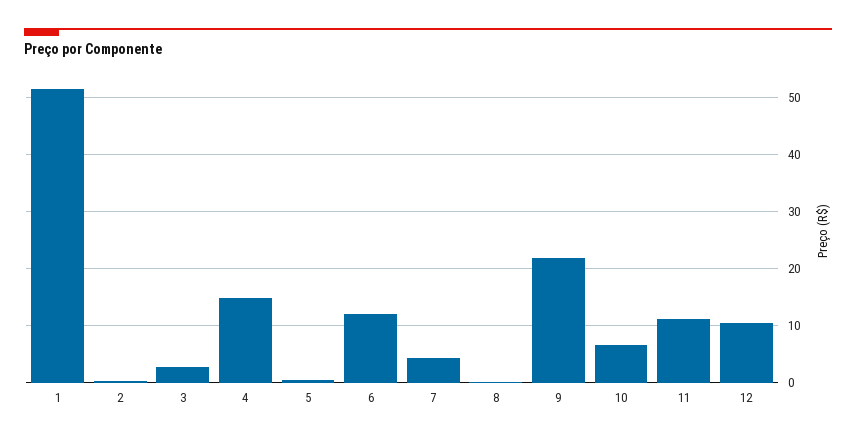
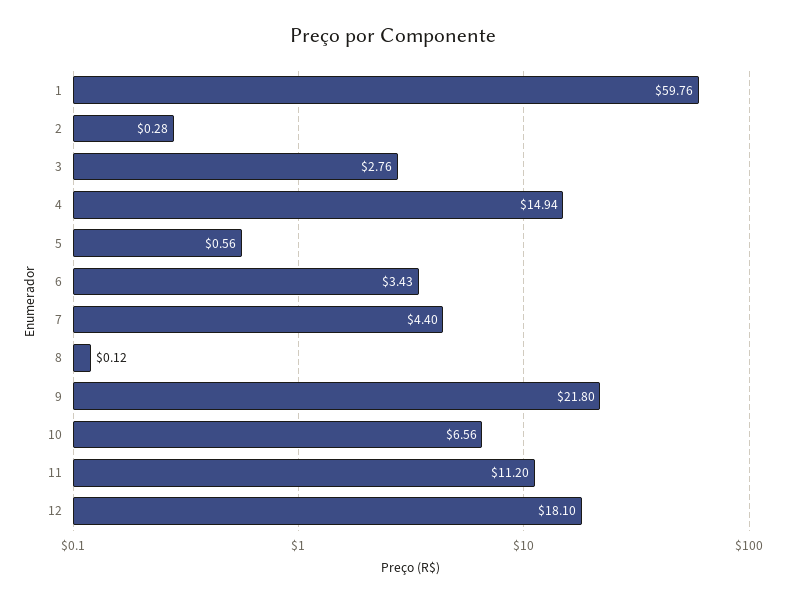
1: 52 -> 59.76
6: 12 -> 3.43
12: 10 -> 18.1

